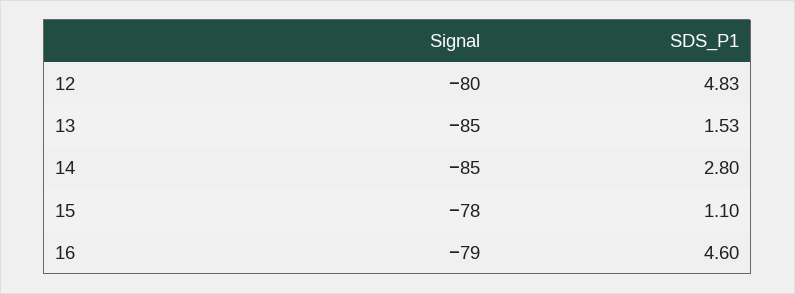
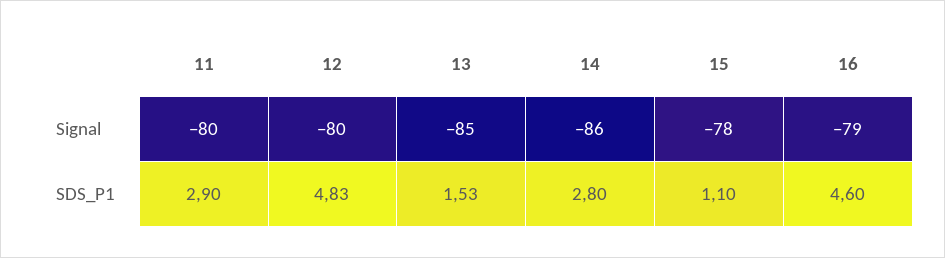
Signal, 14: -85 -> -86
Signal, 11: none -> -80
SDS_P1, 11: none -> 2.9

